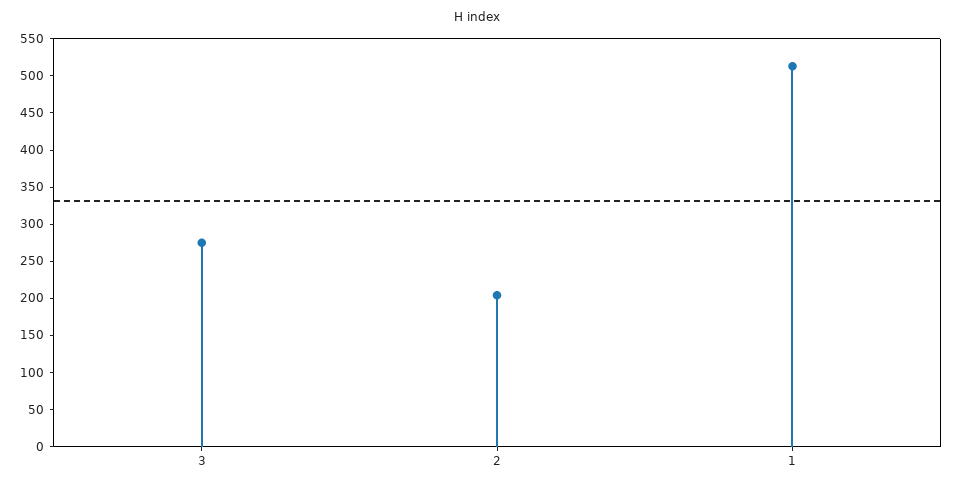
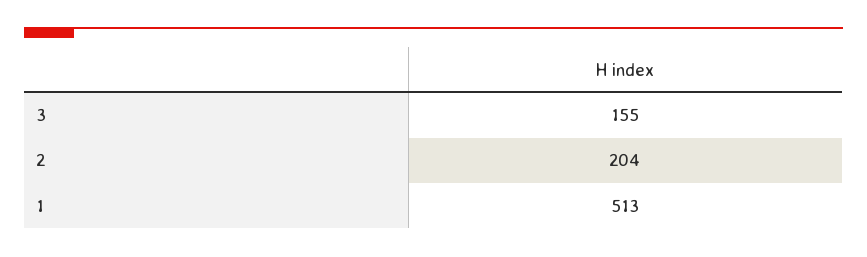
3: 275 -> 155

